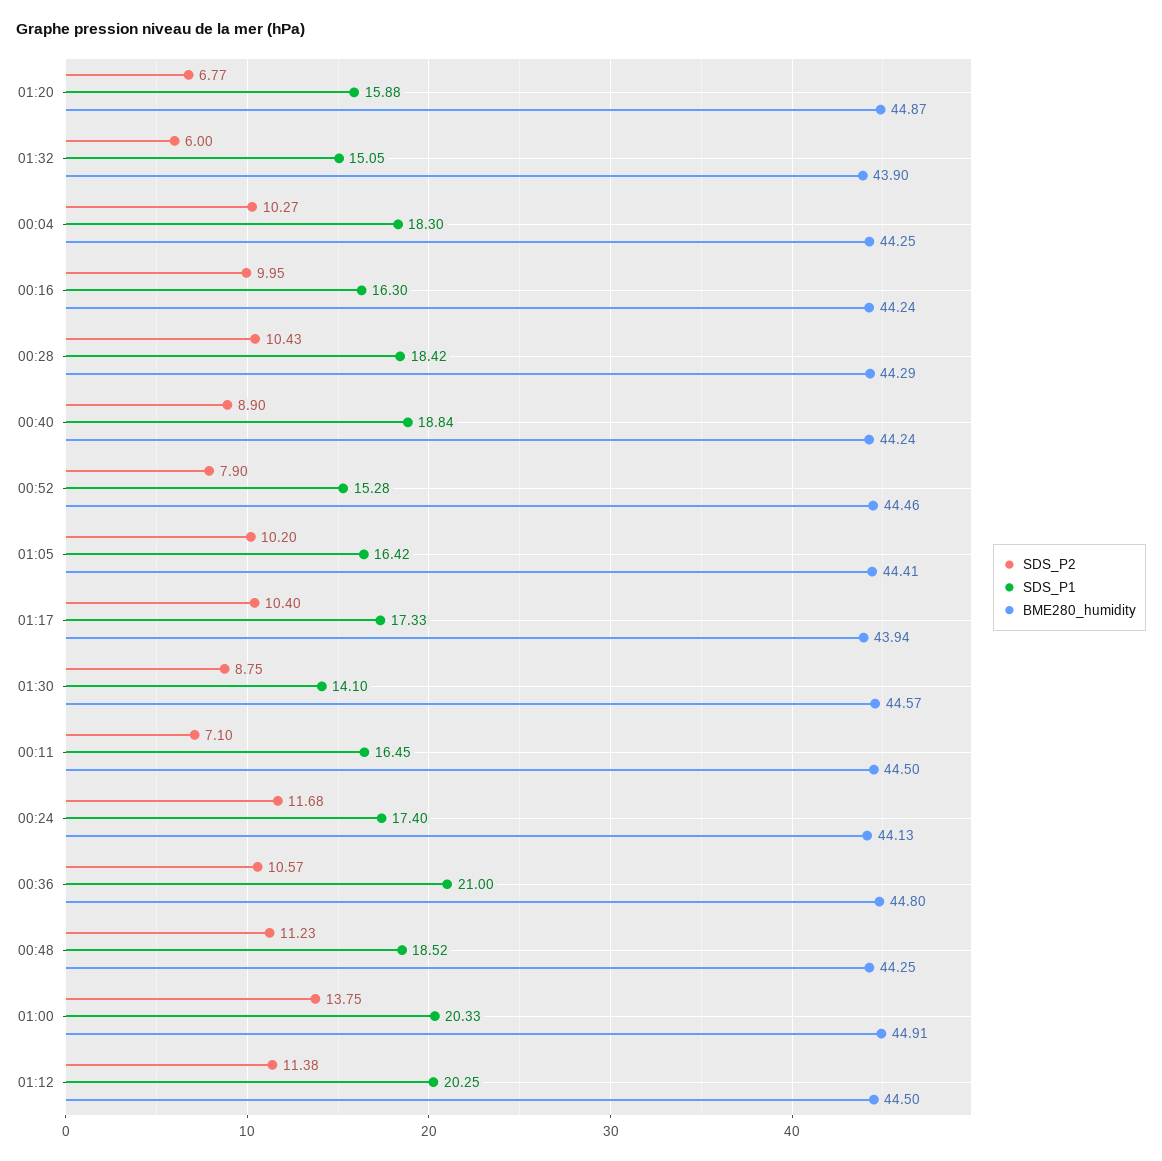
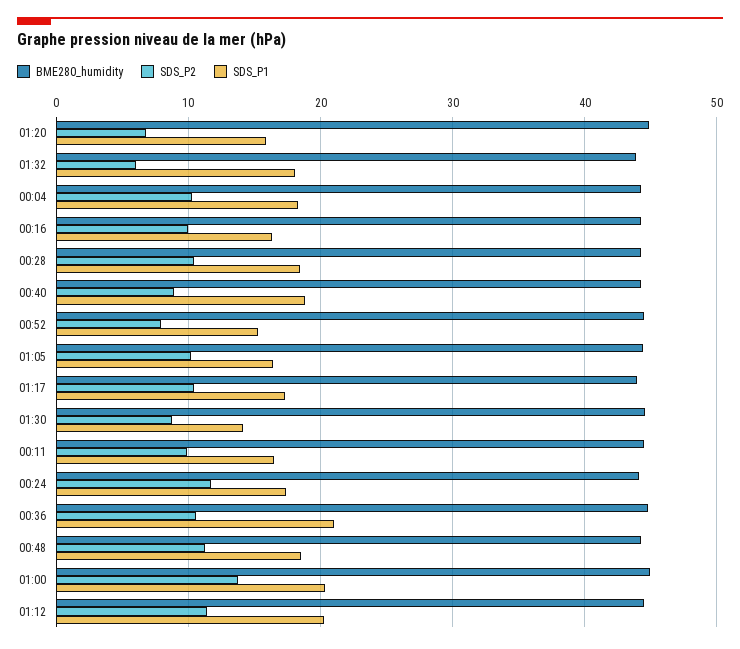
SDS_P1, 01:32: 15.05 -> 18
SDS_P2, 00:11: 7.1 -> 10

